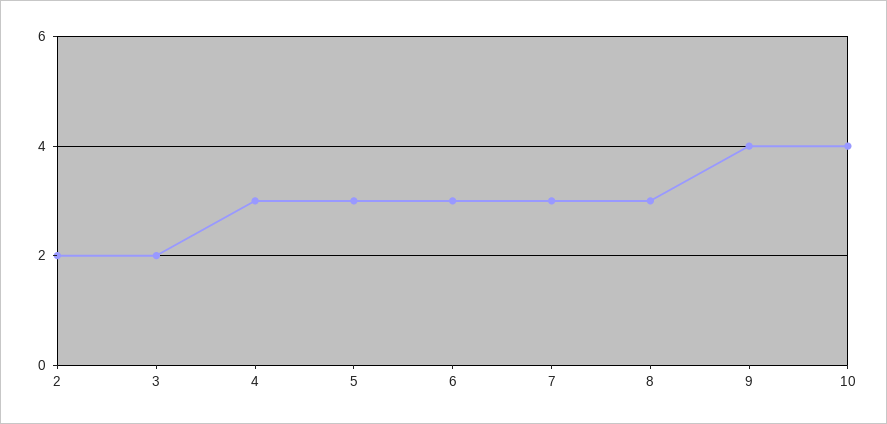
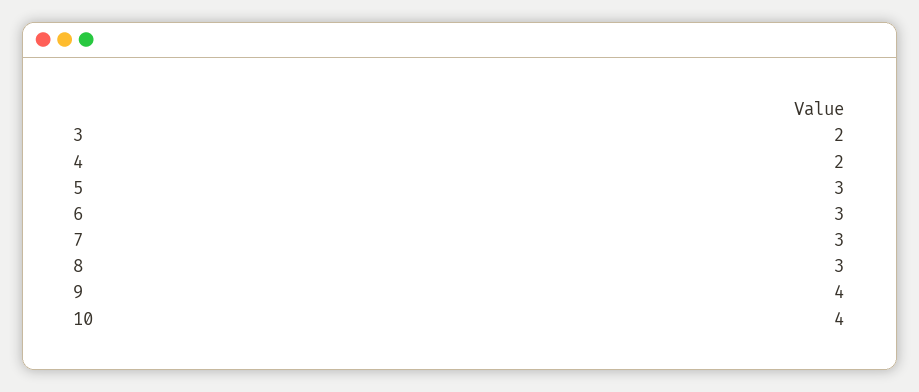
2: 2 -> none
4: 3 -> 2

